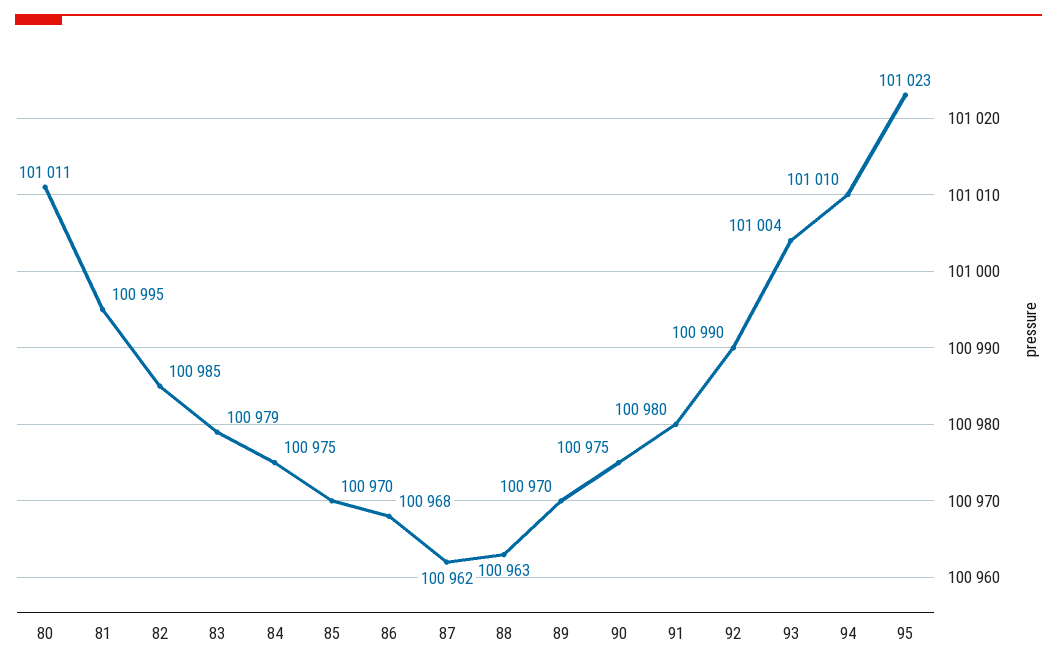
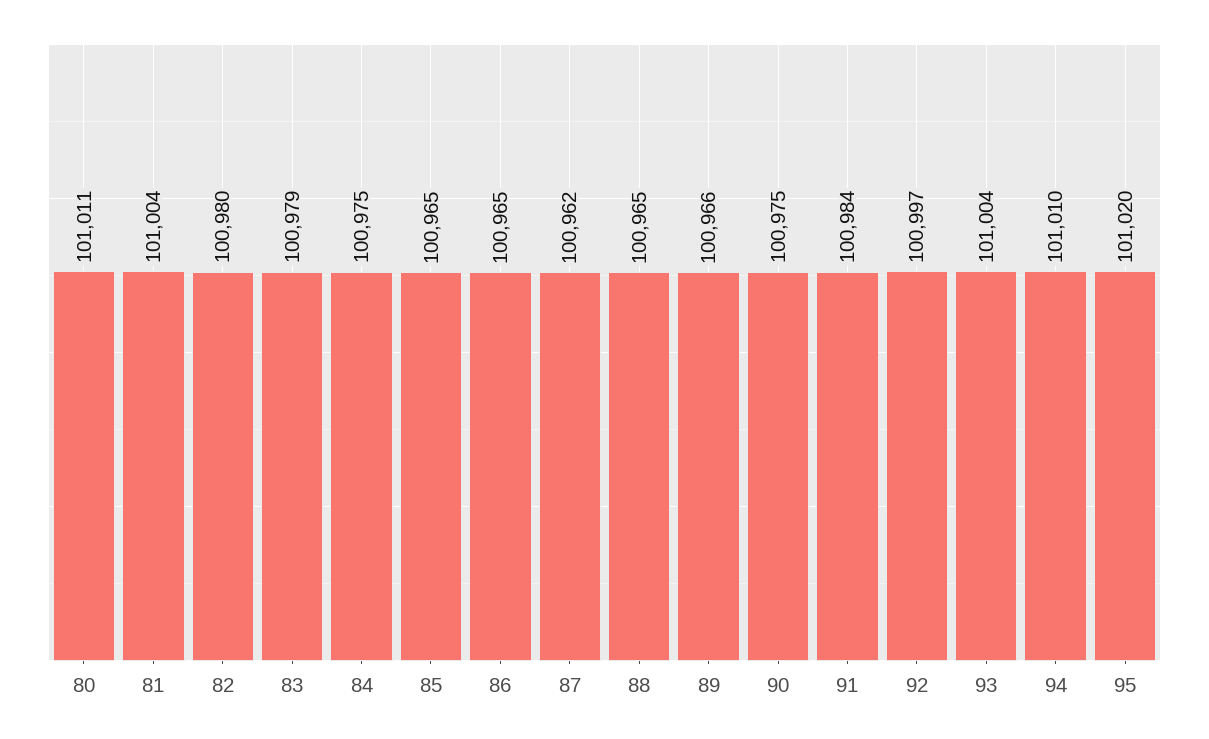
81: 100995 -> 101004
82: 100985 -> 100980
85: 100970 -> 100965
86: 100968 -> 100965
88: 100963 -> 100965
89: 100970 -> 100966
91: 100980 -> 100984
92: 100990 -> 100997
95: 101023 -> 101020

